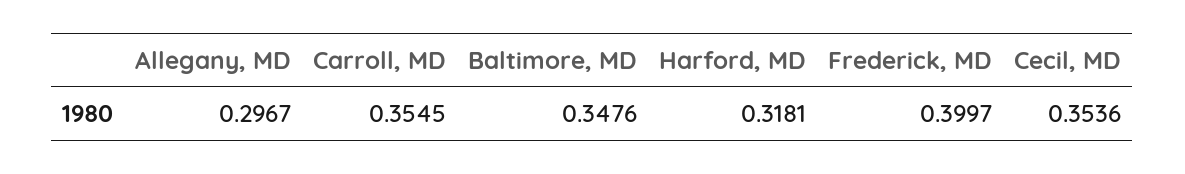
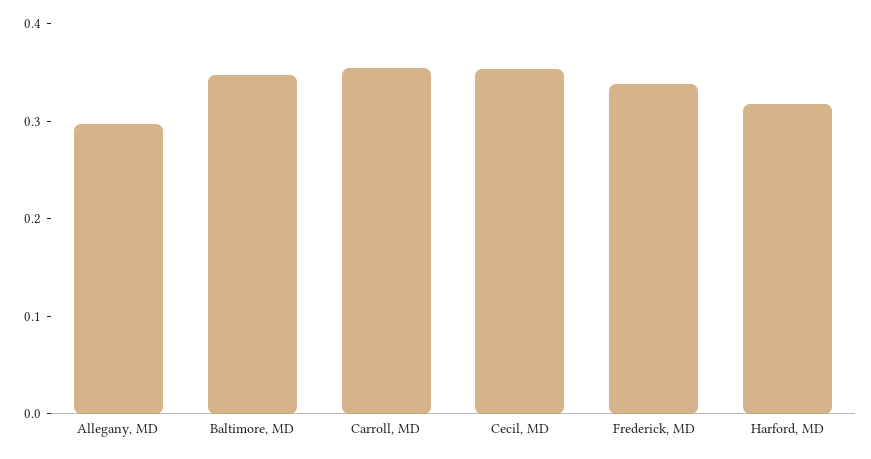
Frederick, MD: 0.3997 -> 0.34

